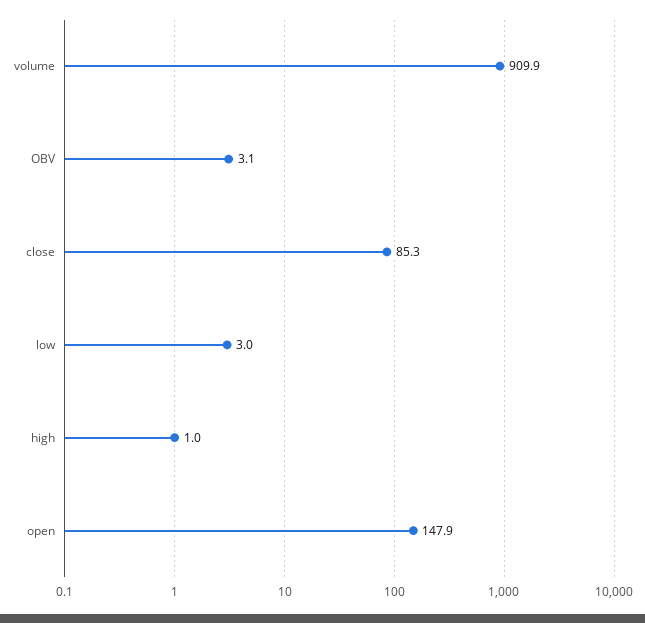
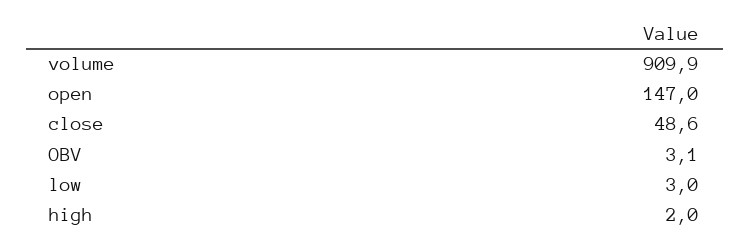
close: 85.3 -> 48.6
high: 1 -> 2
open: 147.9 -> 147

